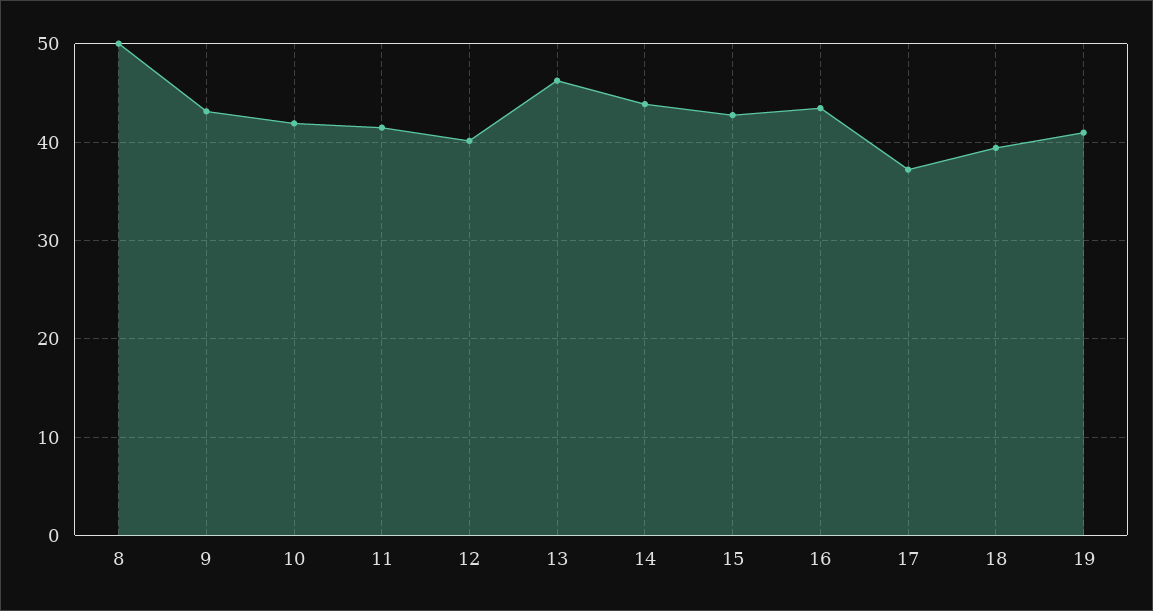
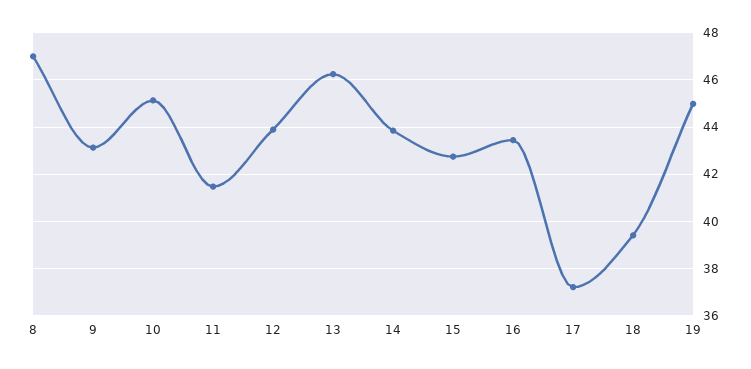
8: 50 -> 47
10: 42 -> 45
12: 40 -> 44
19: 41 -> 45

